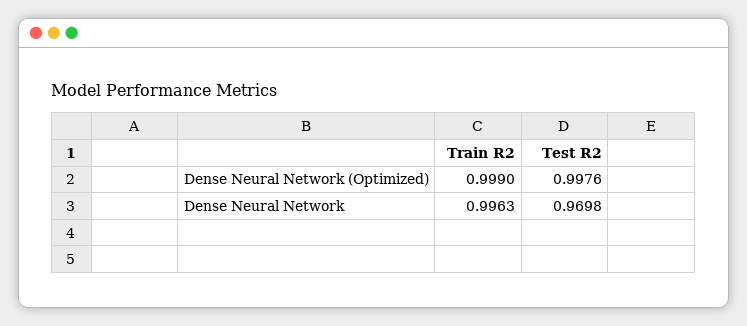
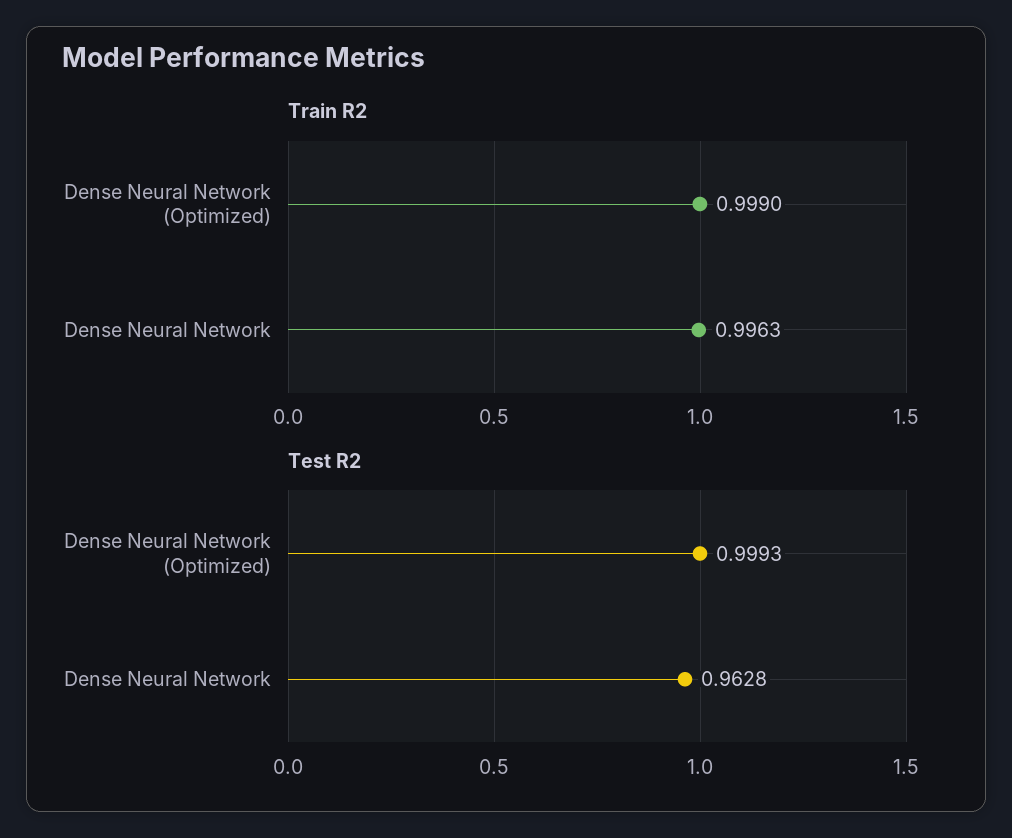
Test R2, Dense Neural Network (Optimized): 0.9976 -> 0.9993
Test R2, Dense Neural Network: 0.9698 -> 0.9628

